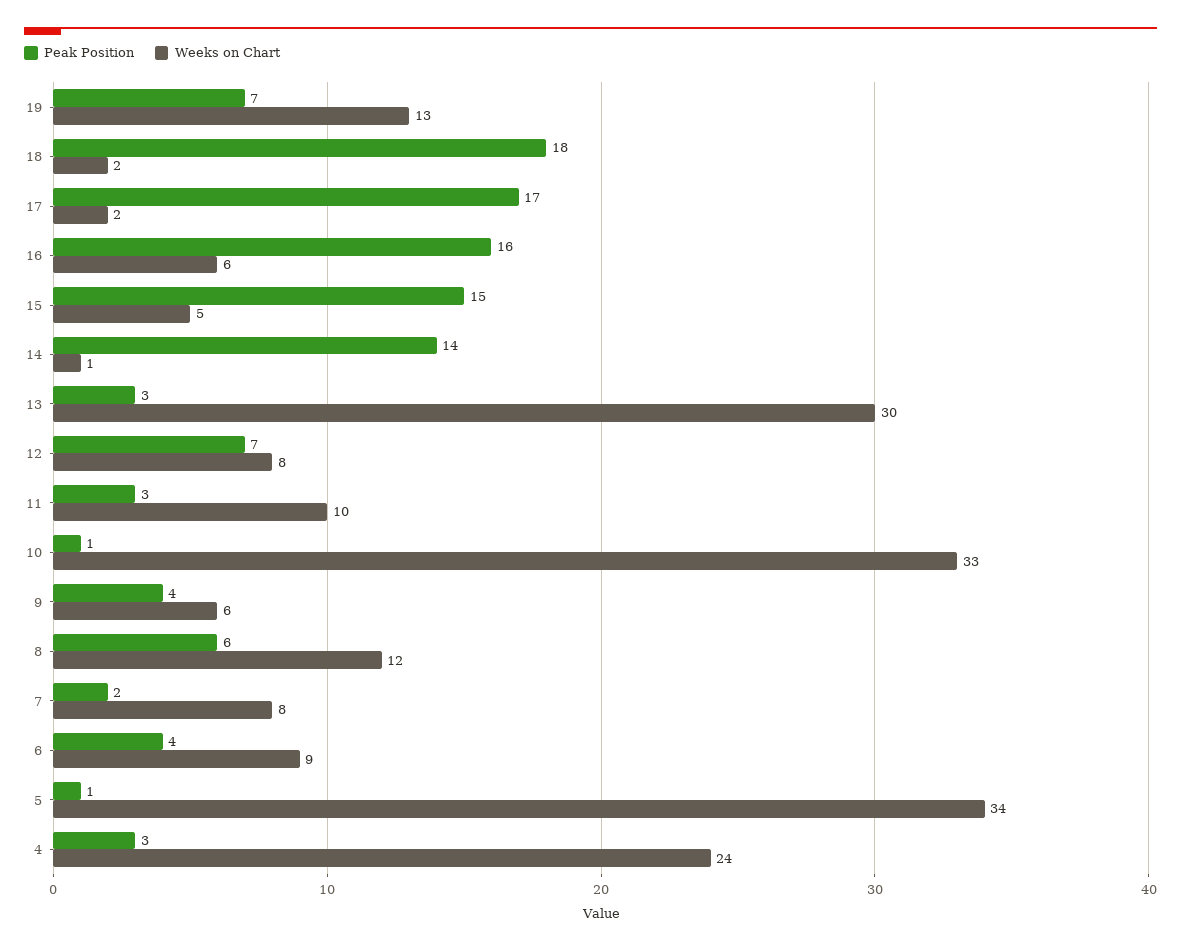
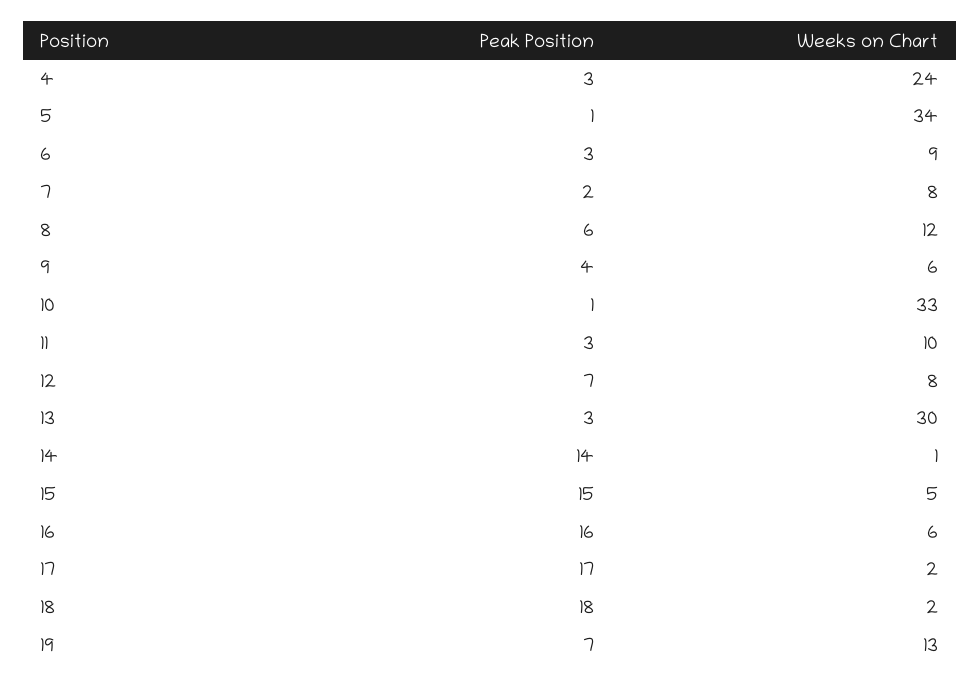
Peak Position, 6: 4 -> 3

